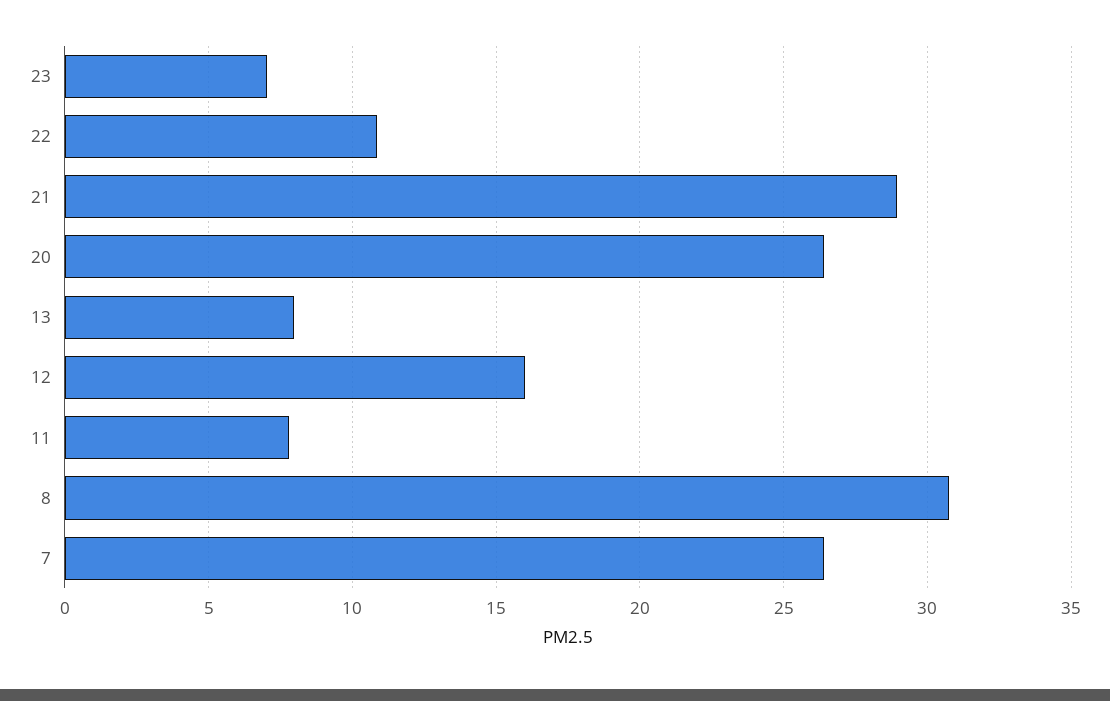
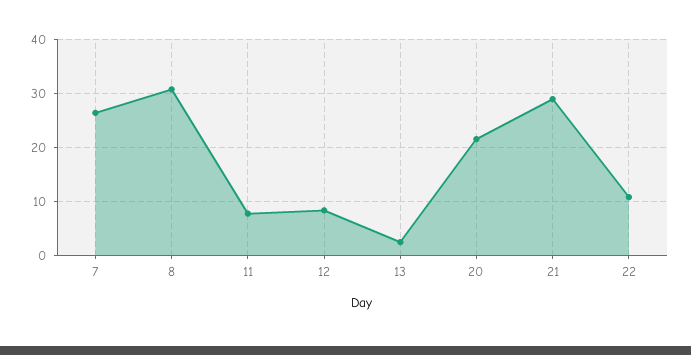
23: 7 -> none
20: 26.5 -> 22
13: 8 -> 2
12: 16 -> 8

